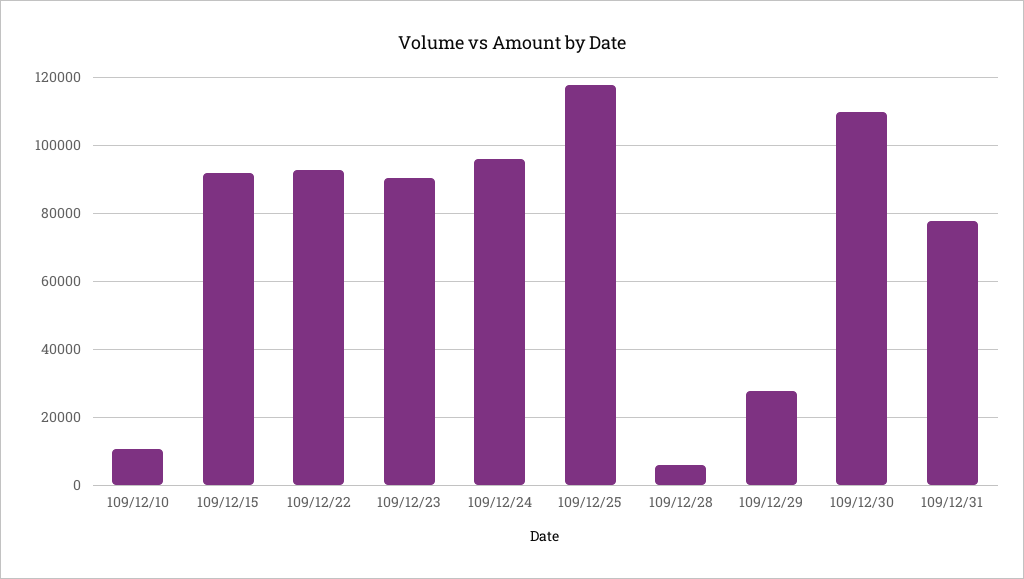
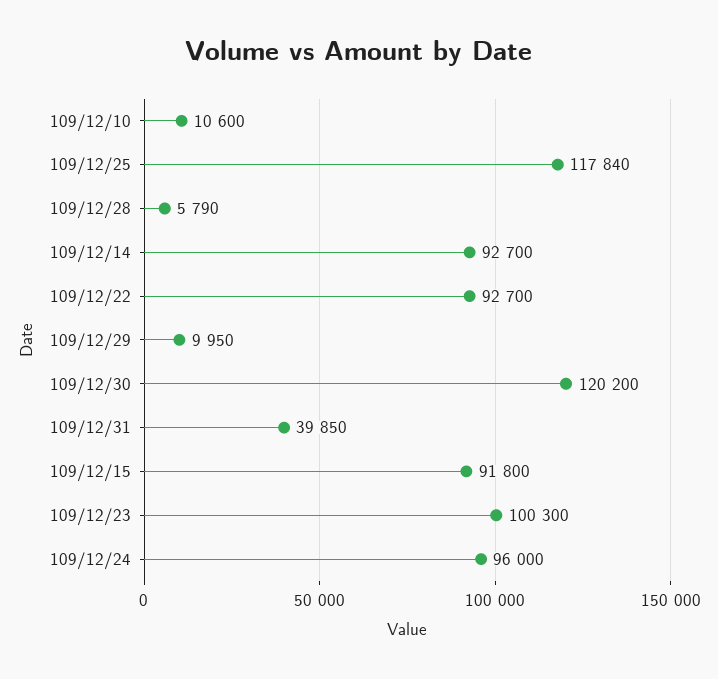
109/12/23: 90000 -> 100300
109/12/29: 28000 -> 9950
109/12/30: 110000 -> 120200
109/12/31: 78000 -> 39850
109/12/14: none -> 92700

